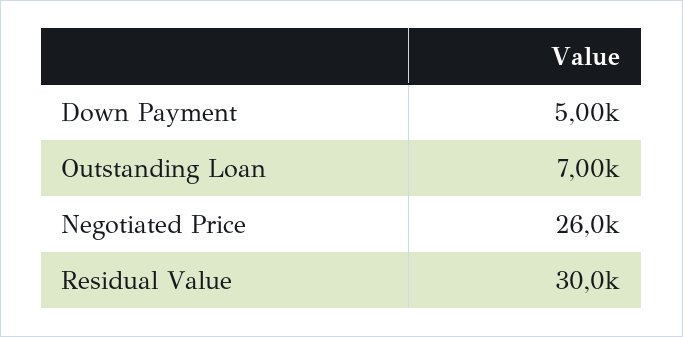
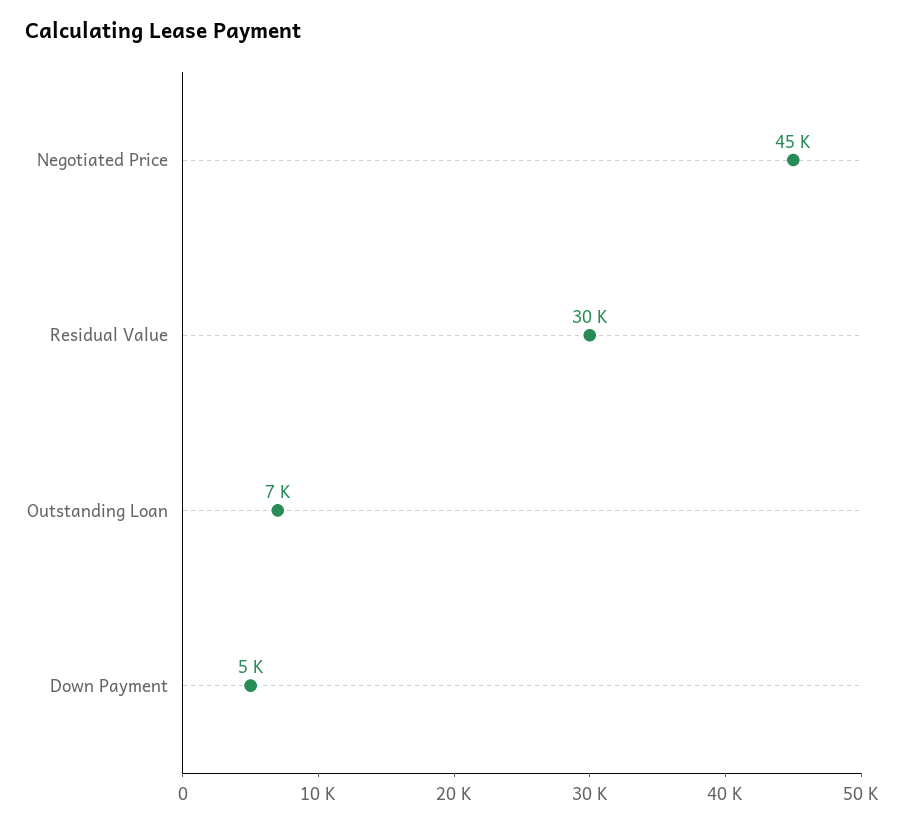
Negotiated Price: 26000 -> 45000

